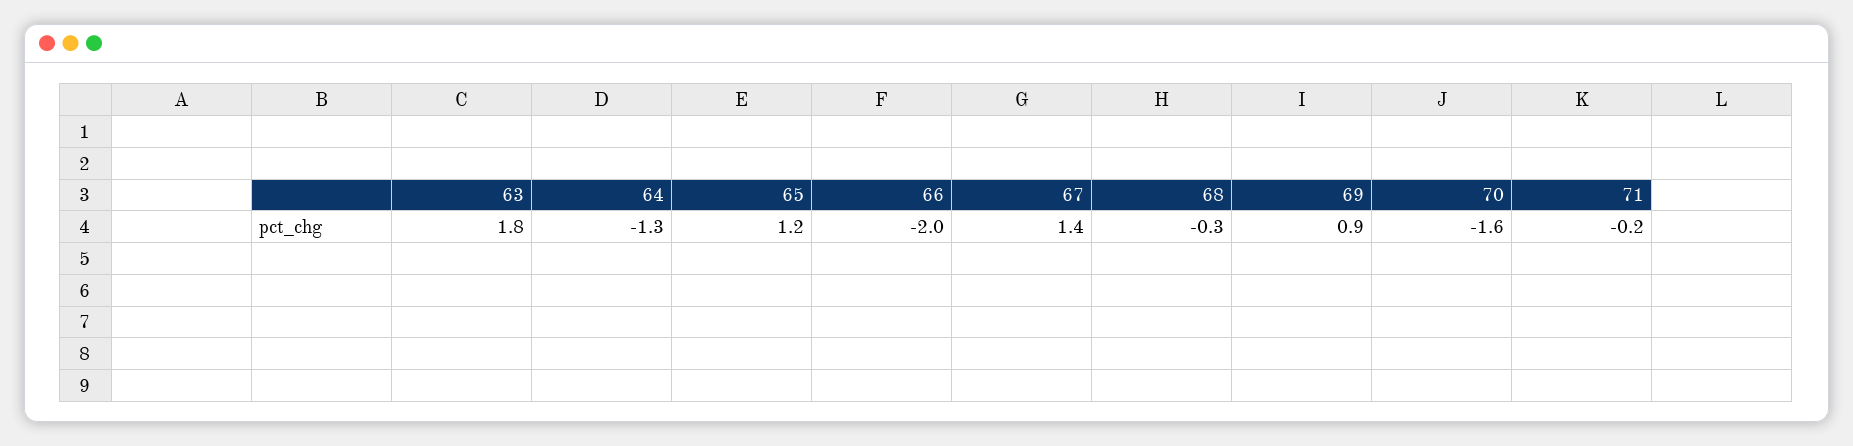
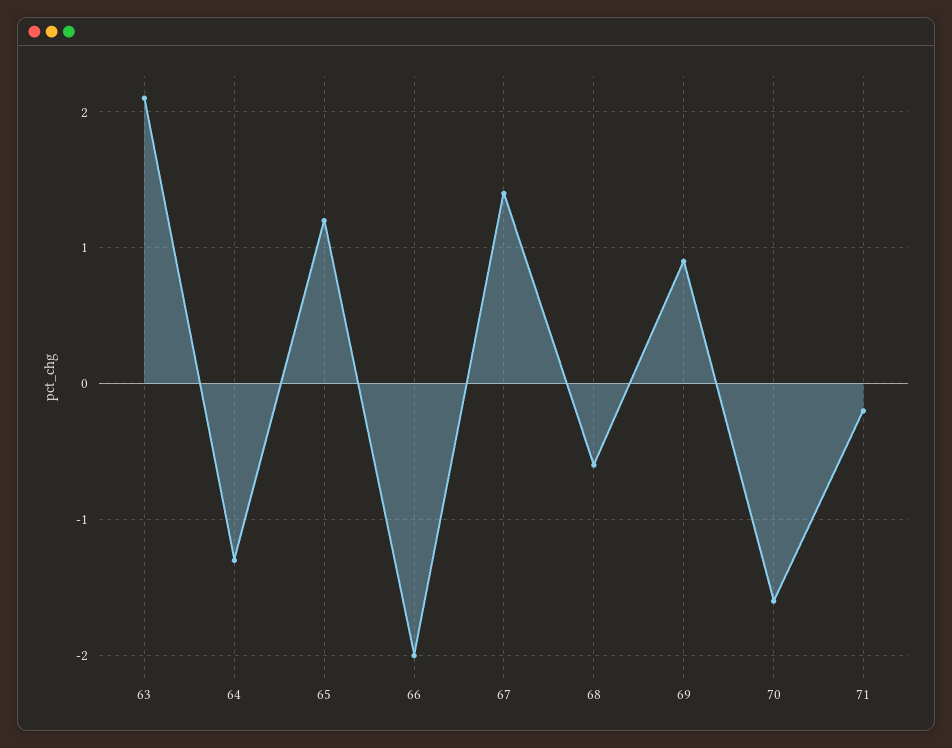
63: 1.8 -> 2.1
68: -0.3 -> -0.6

